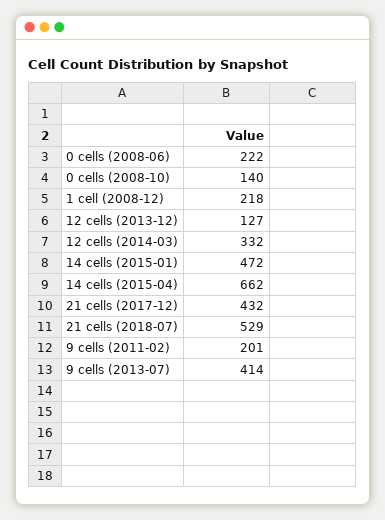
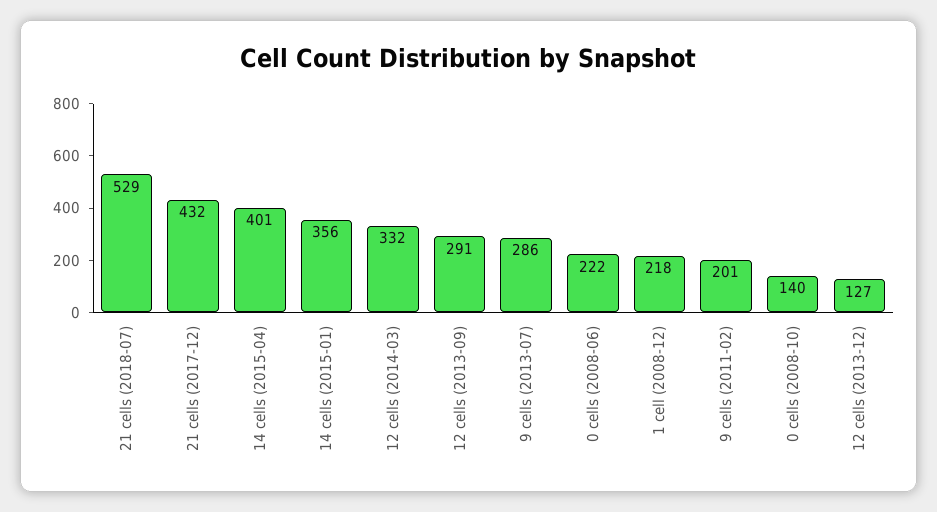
14 cells (2015-01): 472 -> 356
14 cells (2015-04): 662 -> 401
9 cells (2013-07): 414 -> 286
12 cells (2013-09): none -> 291

